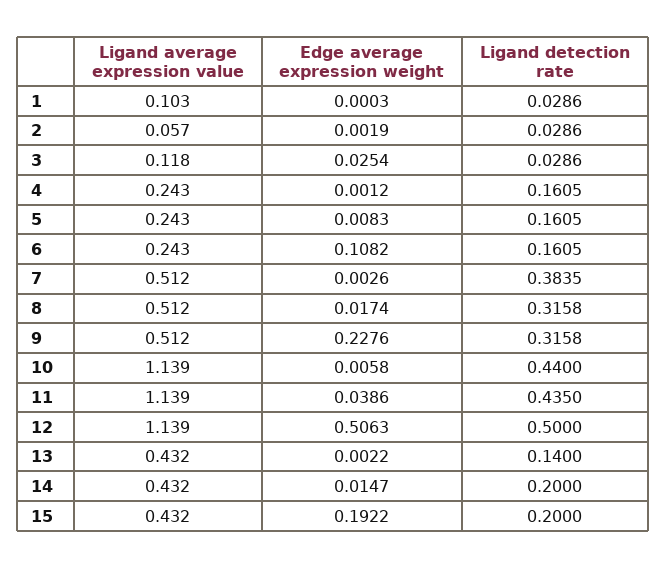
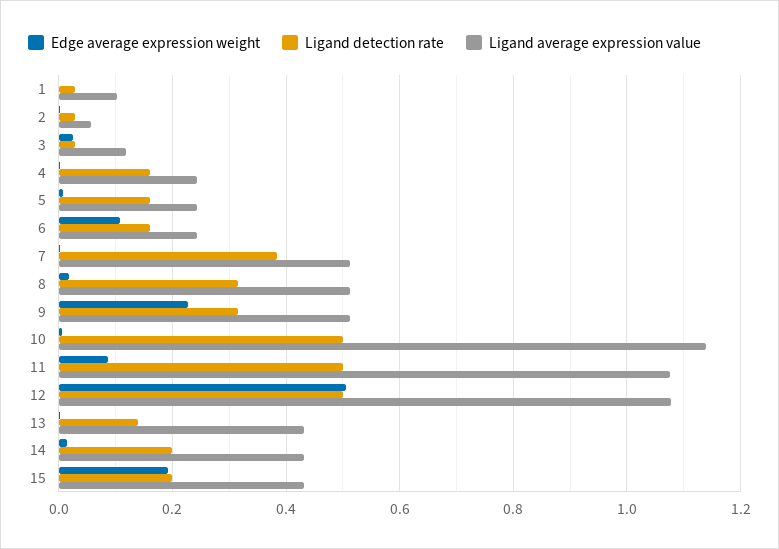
Ligand detection rate, 10: 0.44 -> 0.5
Ligand average expression value, 11: 1.139 -> 1.08
Edge average expression weight, 11: 0.0386 -> 0.08
Ligand detection rate, 11: 0.435 -> 0.5
Ligand average expression value, 12: 1.139 -> 1.08

